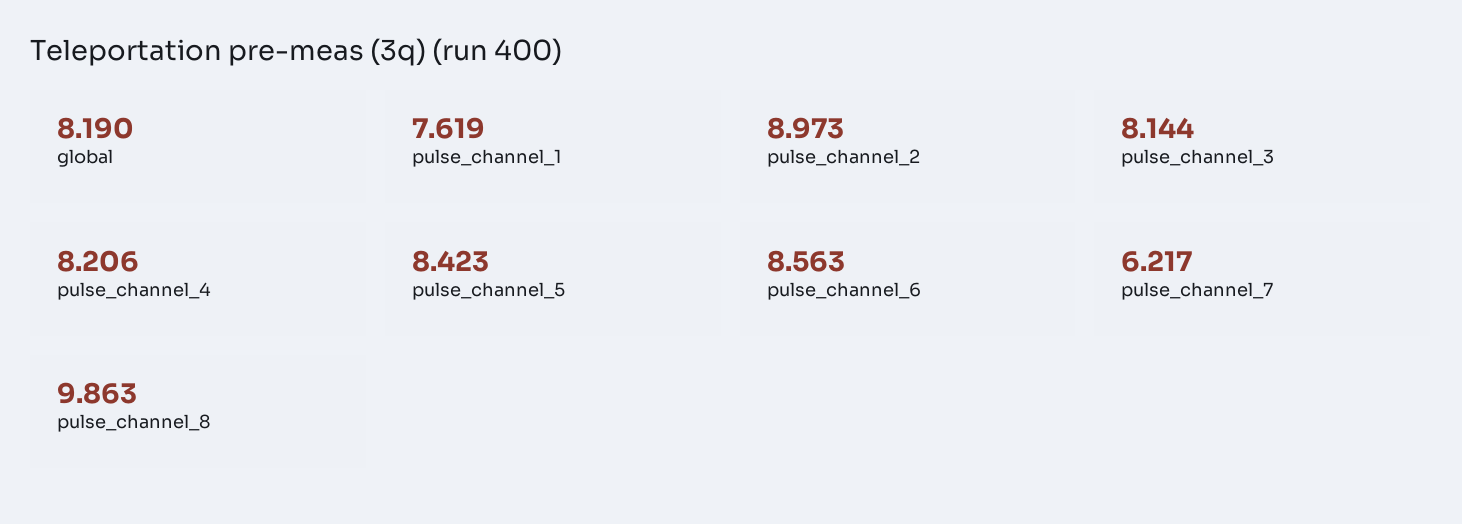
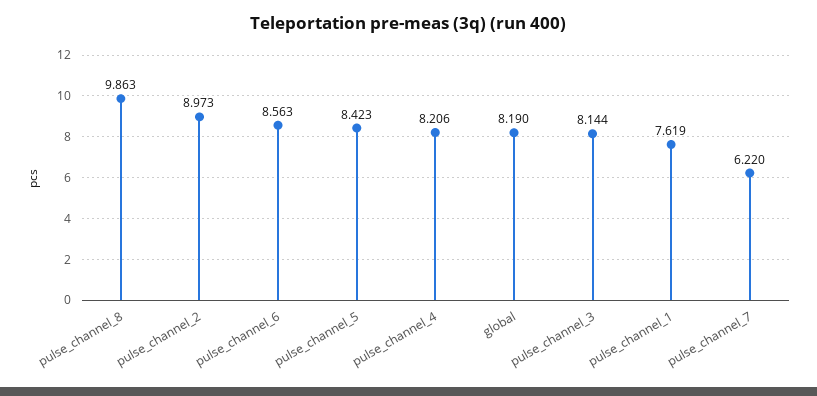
pulse_channel_7: 6.217 -> 6.22

